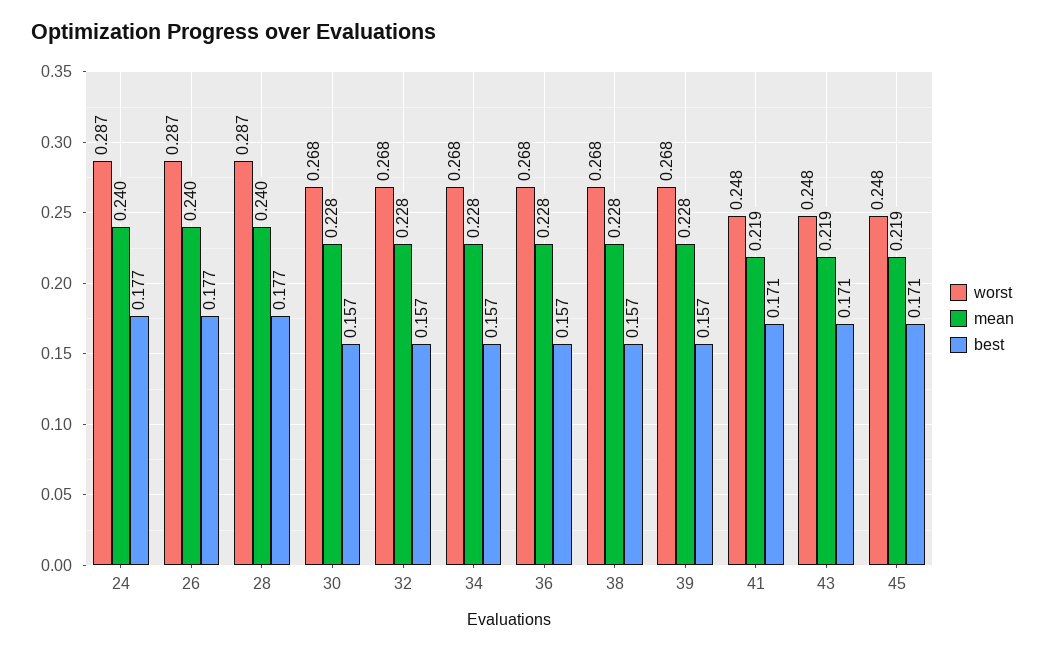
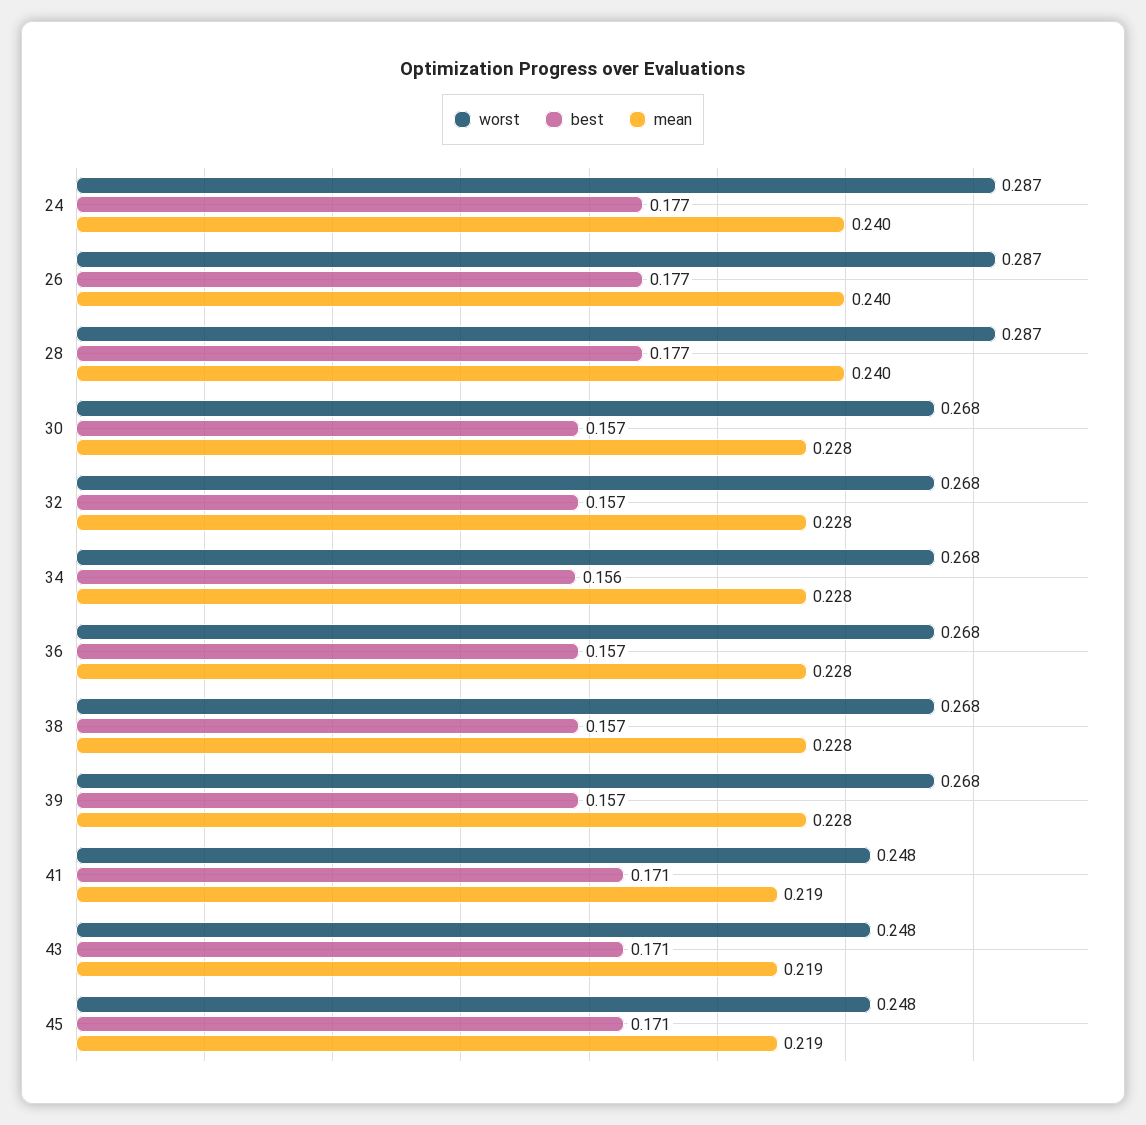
best, 34: 0.157 -> 0.156

